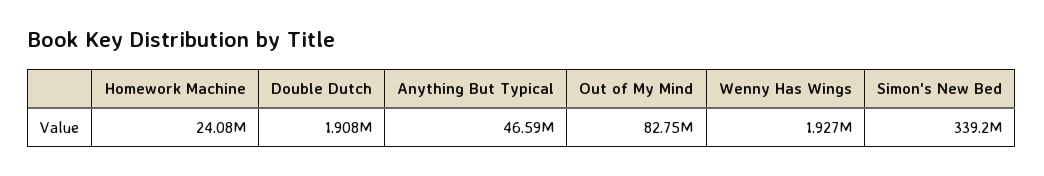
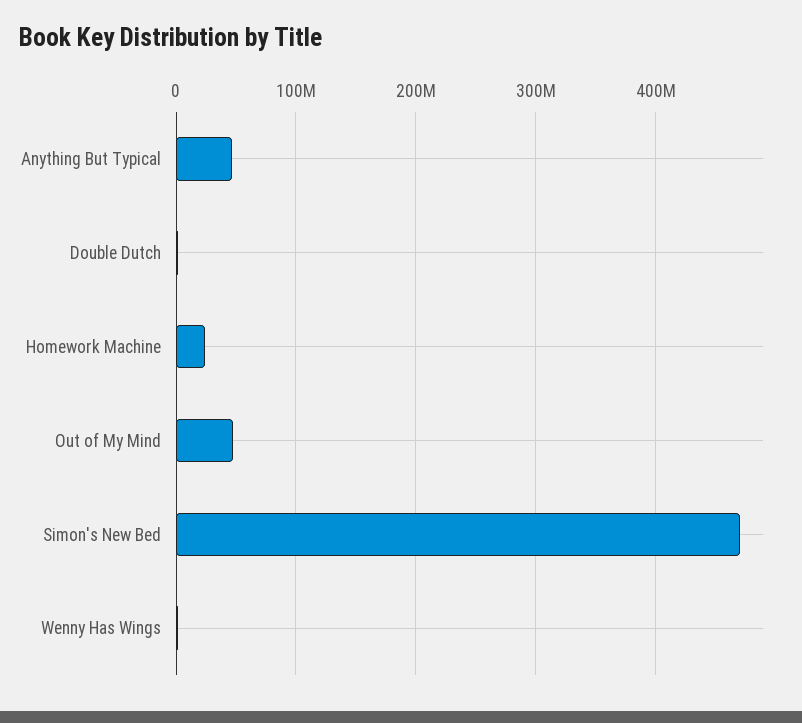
Out of My Mind: 82750000 -> 50000000
Simon's New Bed: 339200000 -> 470000000

